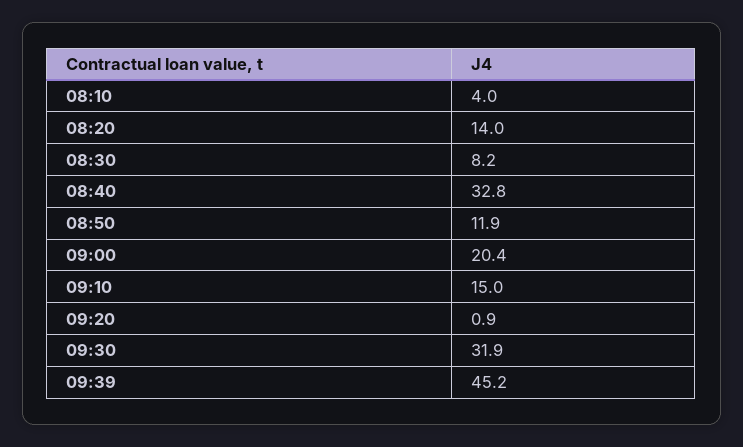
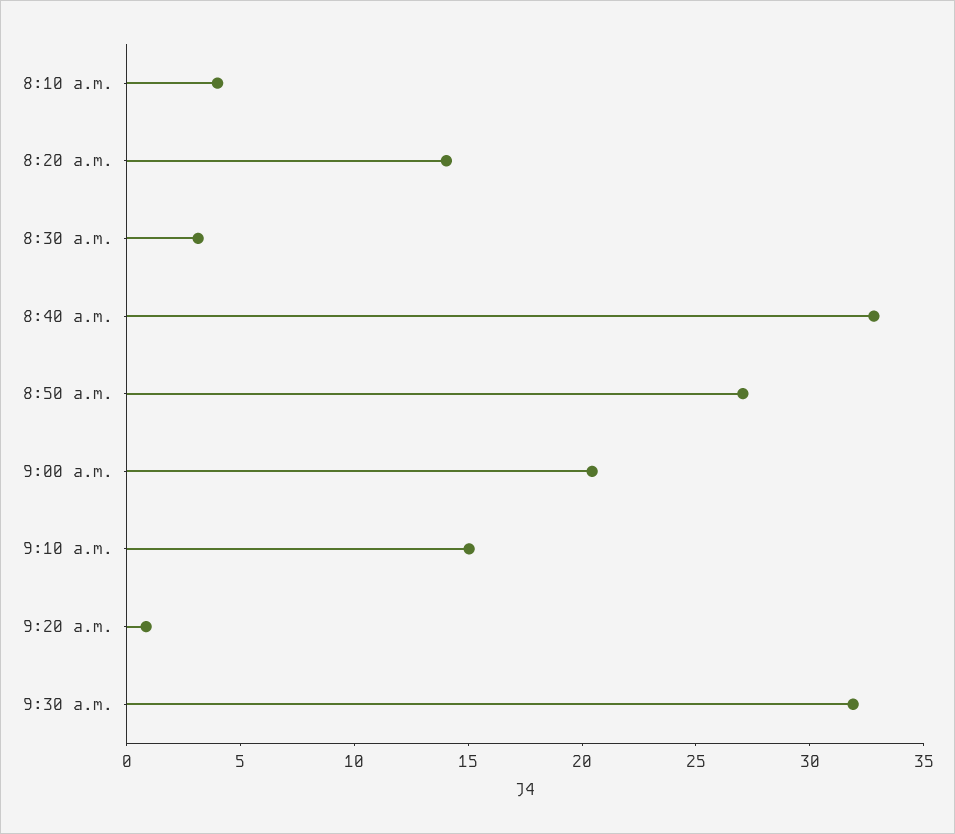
08:30: 8.2 -> 3
08:50: 11.9 -> 27
09:39: 45.2 -> none

